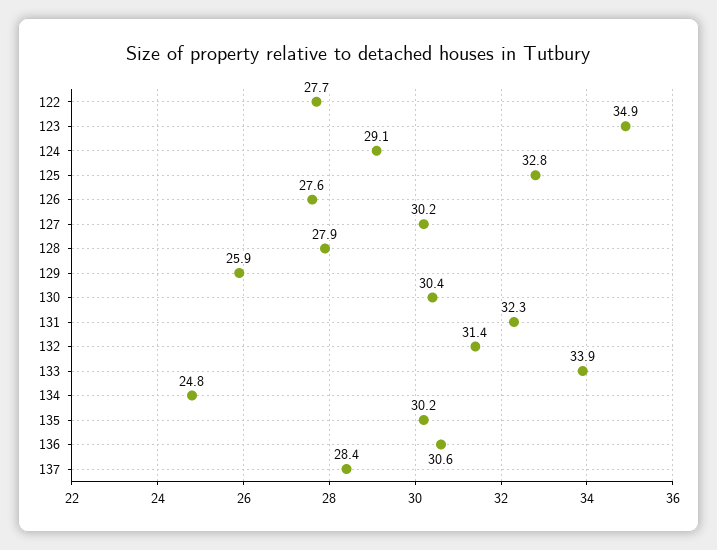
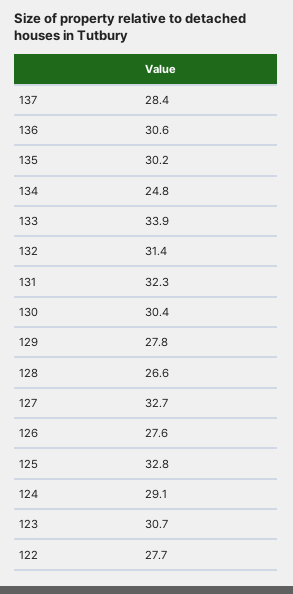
123: 34.9 -> 30.7
127: 30.2 -> 32.7
128: 27.9 -> 26.6
129: 25.9 -> 27.8

